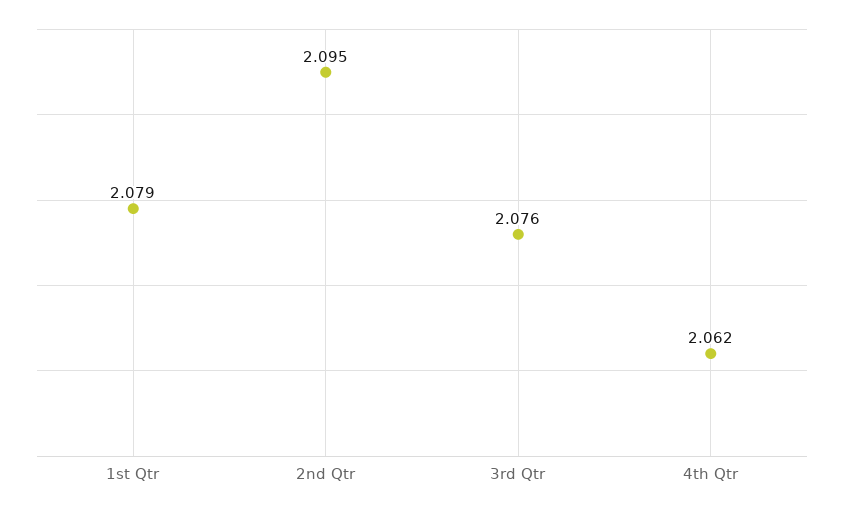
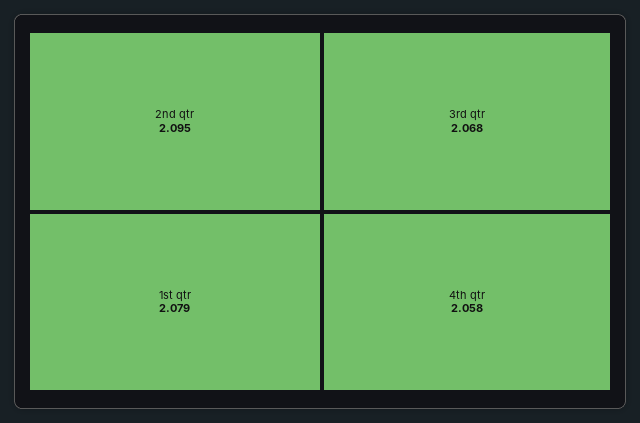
3rd Qtr: 2.076 -> 2.068
4th Qtr: 2.062 -> 2.058

